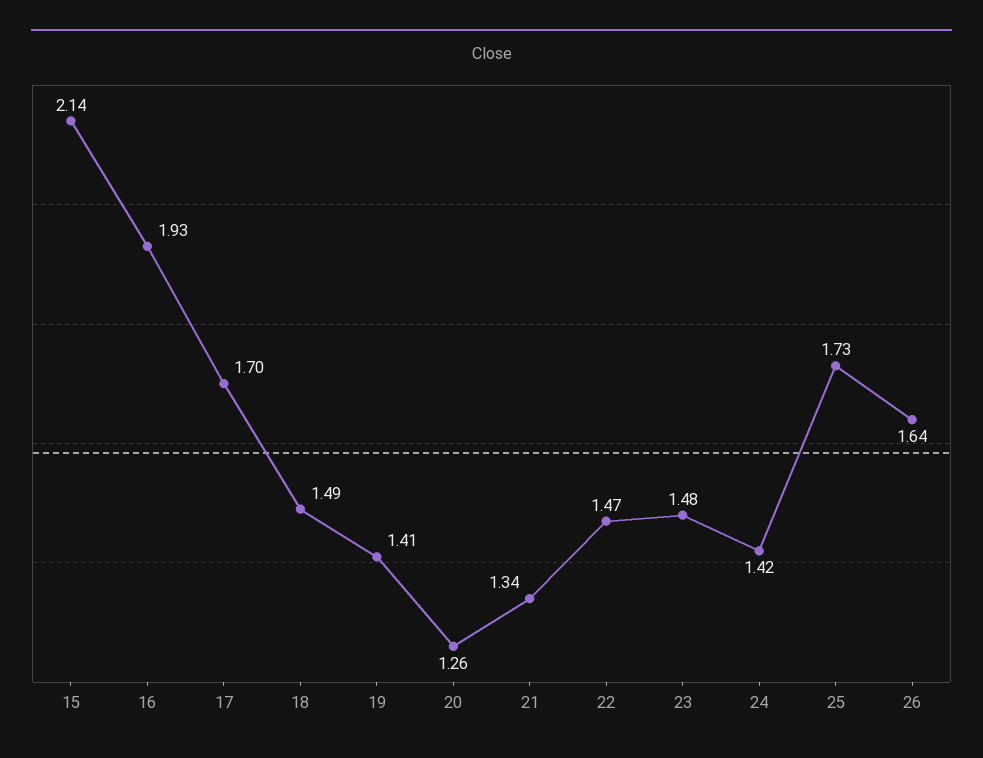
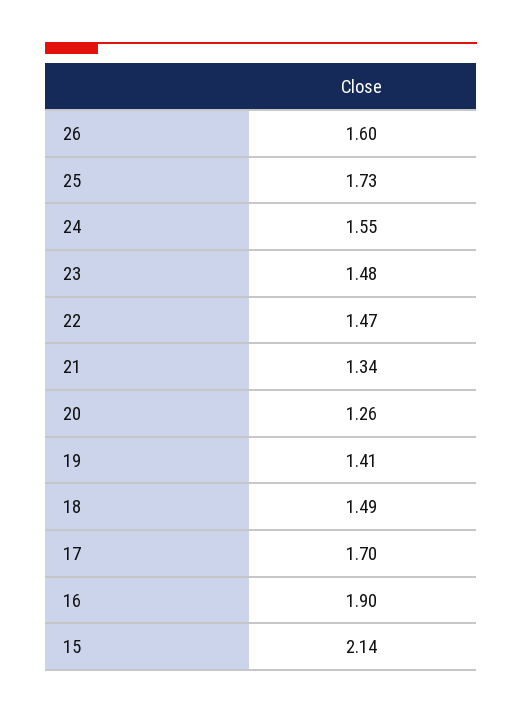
16: 1.93 -> 1.9
24: 1.42 -> 1.55
26: 1.64 -> 1.6

